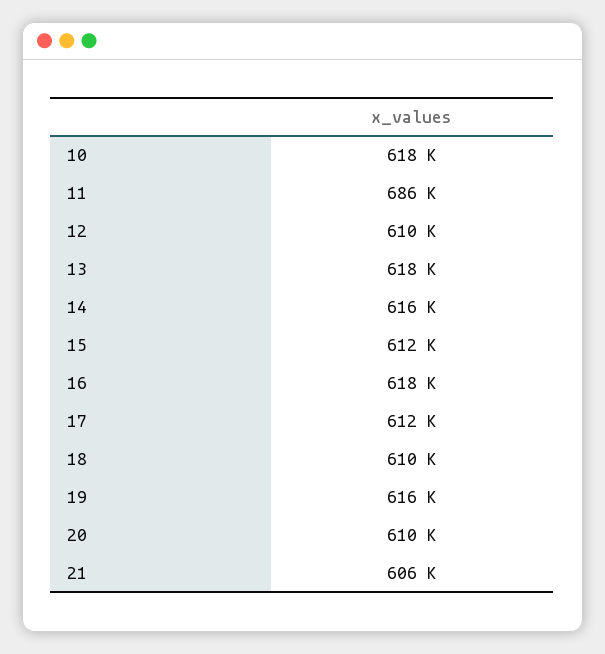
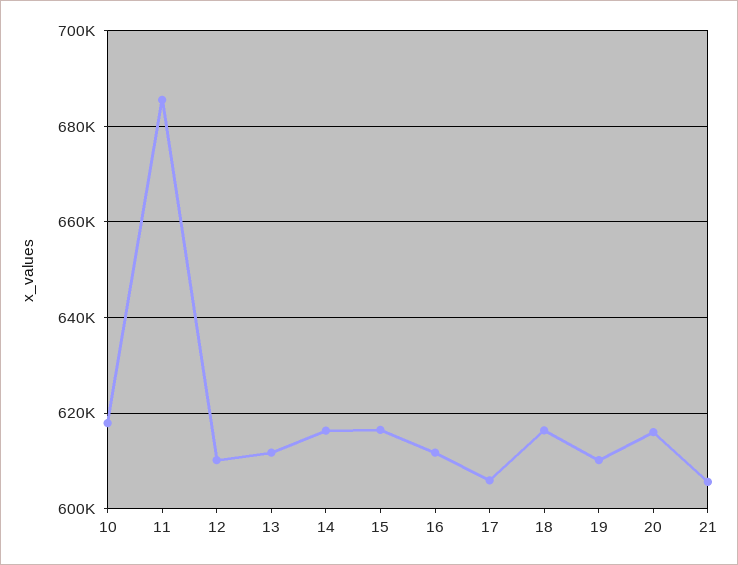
13: 618000 -> 612000
15: 612000 -> 616000
16: 618000 -> 612000
17: 612000 -> 606000
18: 610000 -> 616000
19: 616000 -> 610000
20: 610000 -> 616000

